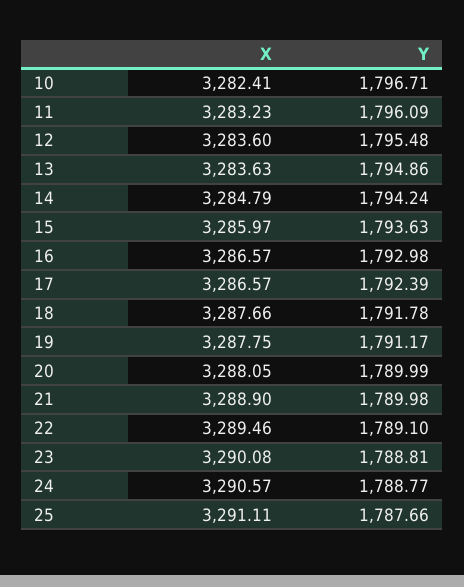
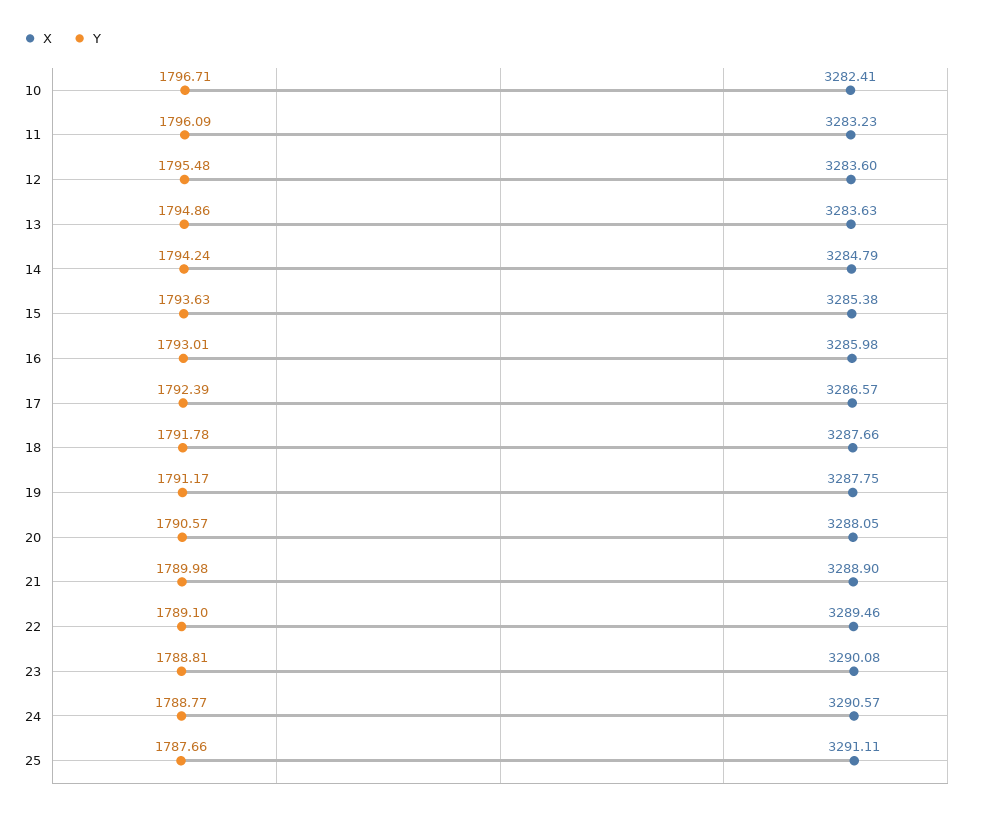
X, 15: 3285.97 -> 3285.38
X, 16: 3286.57 -> 3285.98
Y, 16: 1792.98 -> 1793.01
Y, 20: 1789.99 -> 1790.57

